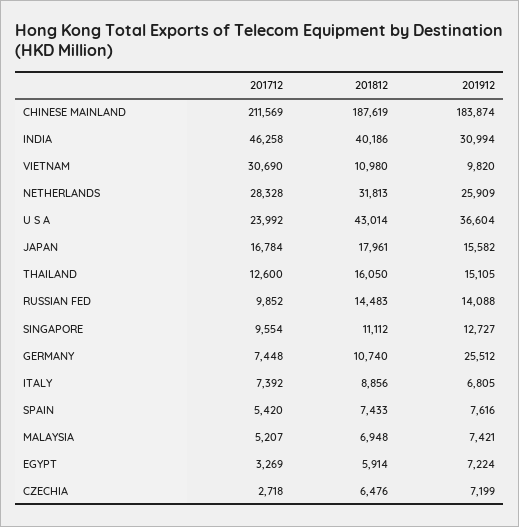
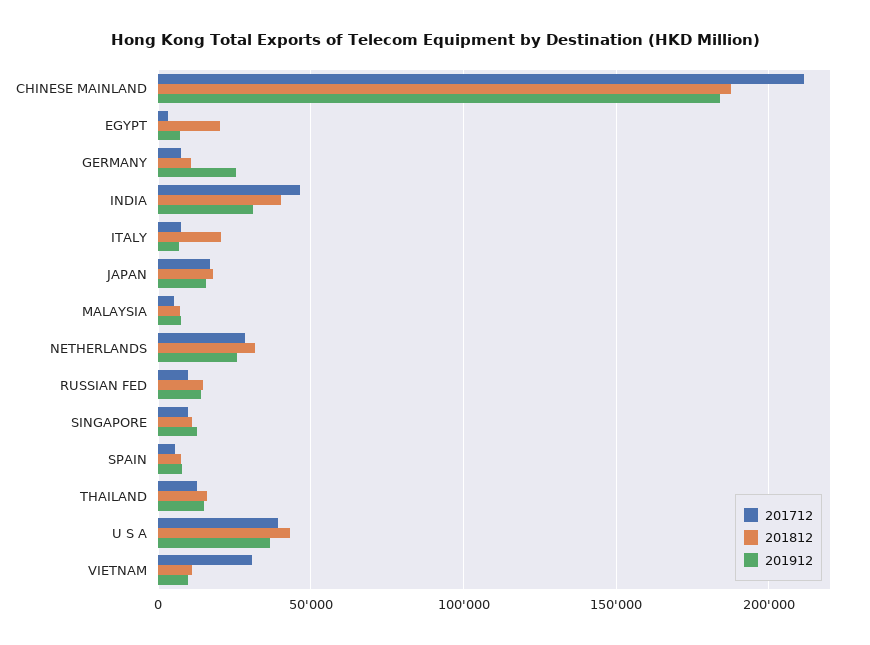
201712, U S A: 23992 -> 40000
201812, ITALY: 8856 -> 20000
201812, EGYPT: 5914 -> 20000
201712, CZECHIA: 2718 -> none
201812, CZECHIA: 6476 -> none
201912, CZECHIA: 7199 -> none

